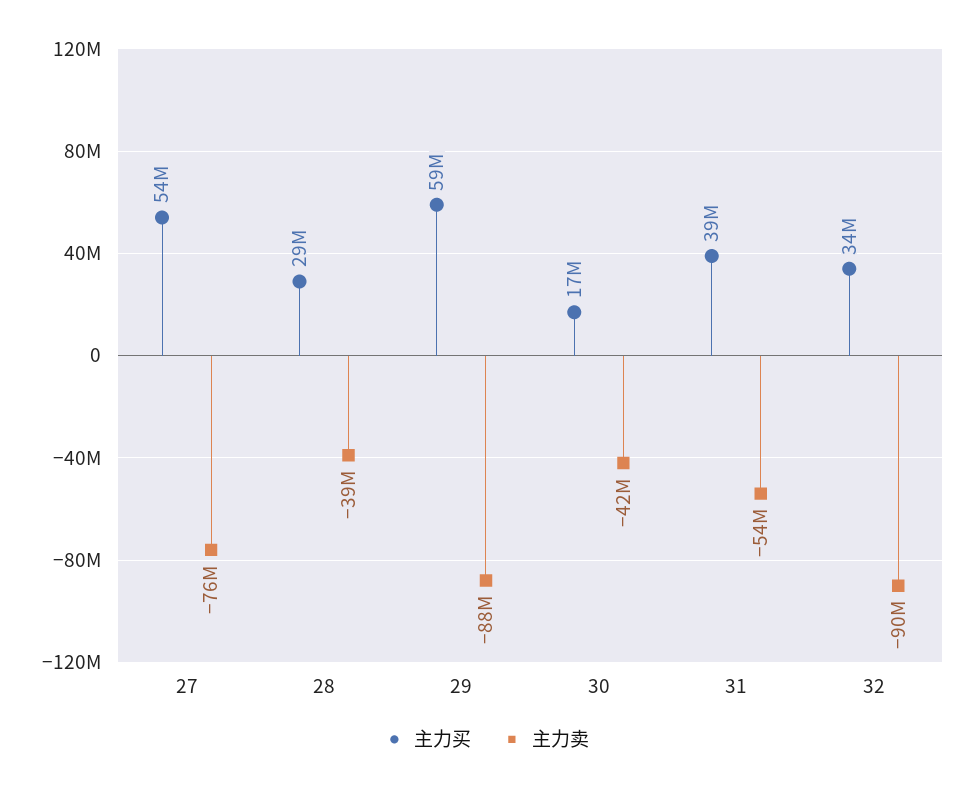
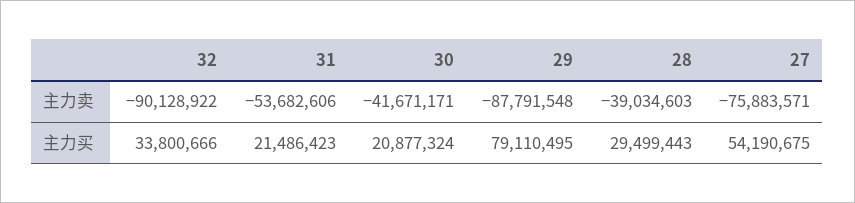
主力买, 29: 59000000 -> 79110495
主力买, 30: 17000000 -> 20877324
主力买, 31: 39000000 -> 21486423

